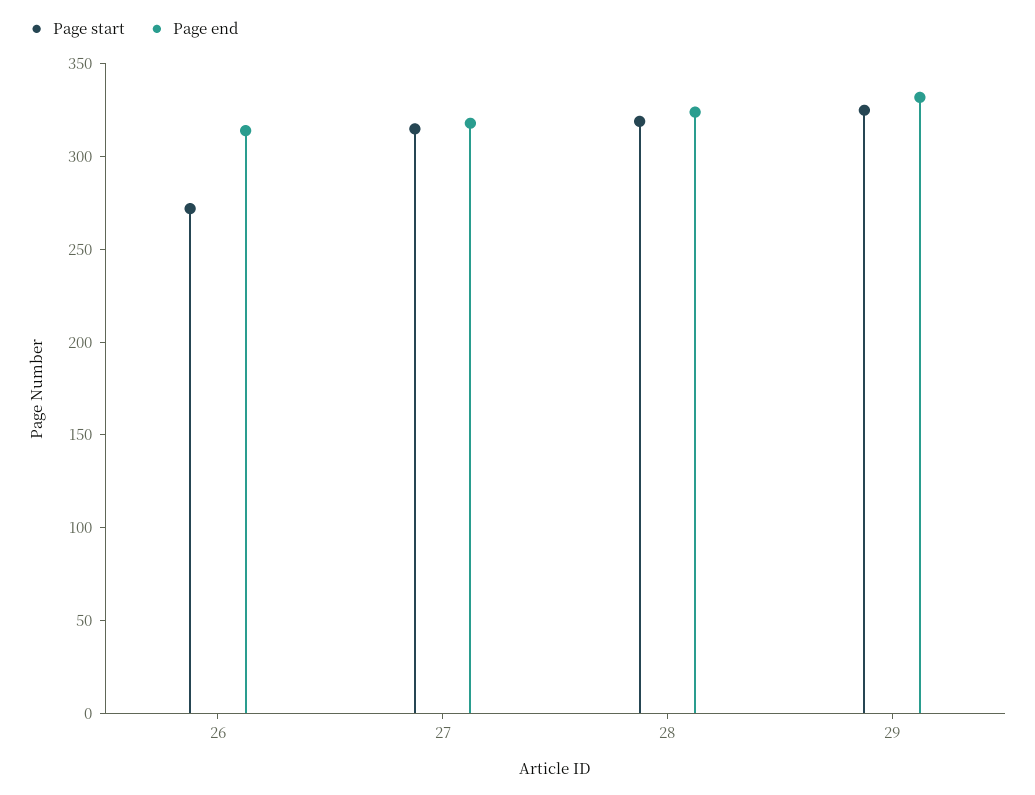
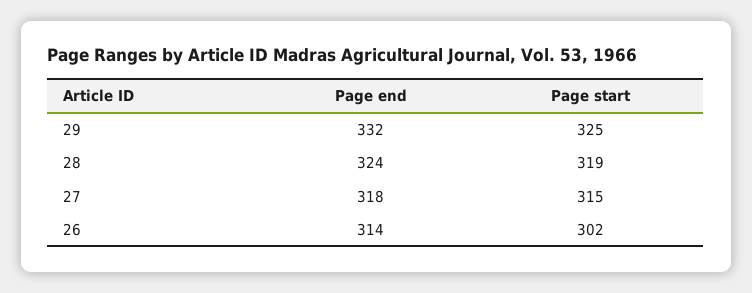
Page start, 26: 270 -> 302

